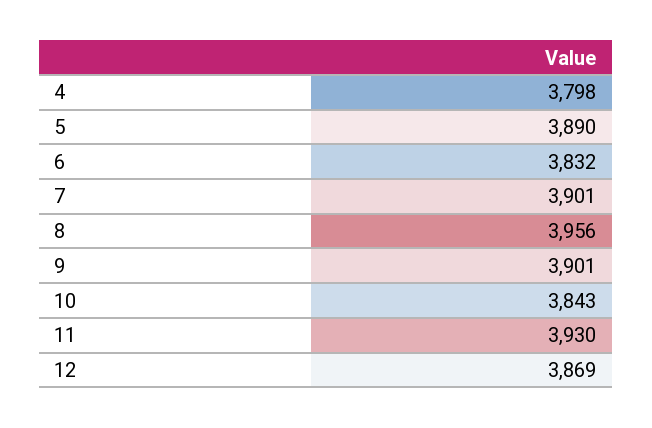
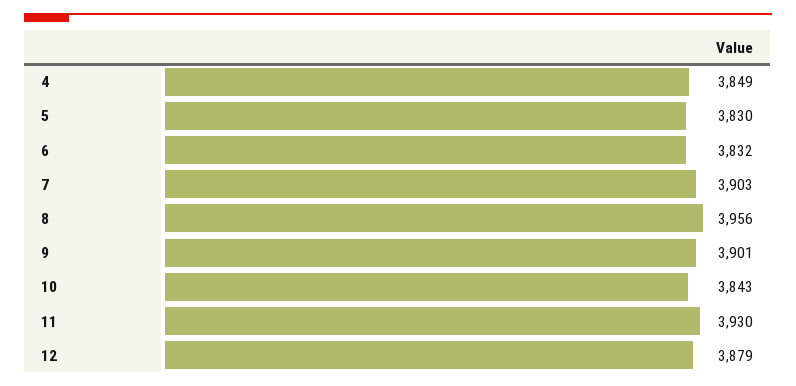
4: 3798 -> 3849
5: 3890 -> 3830
7: 3901 -> 3903
12: 3869 -> 3879

